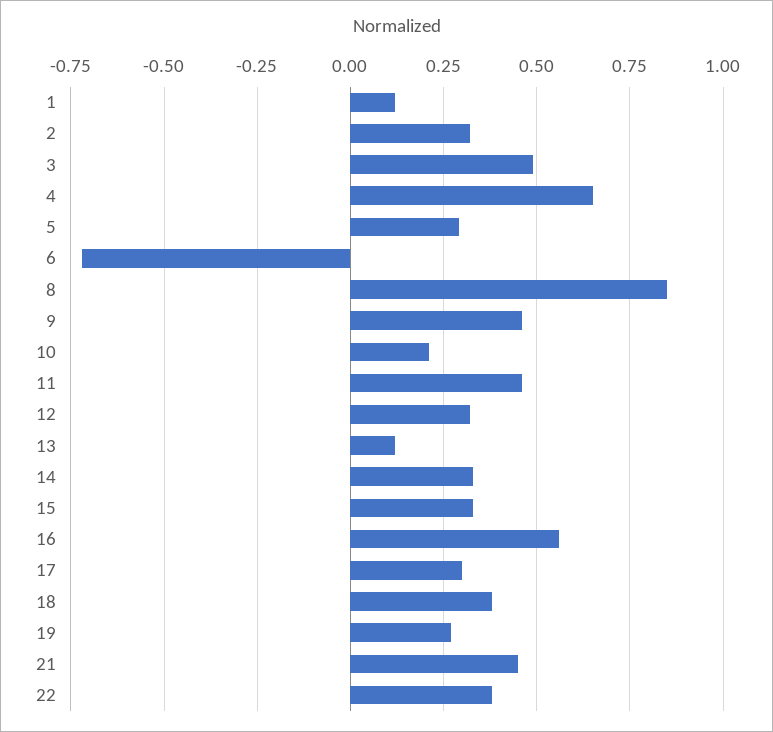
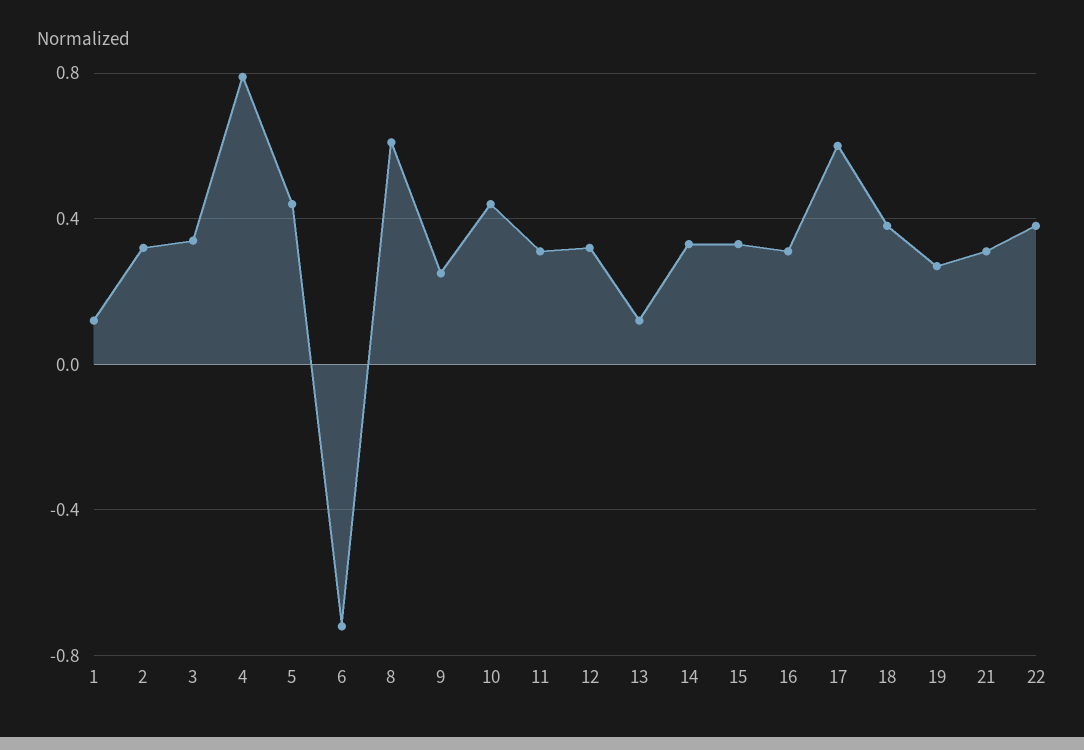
3: 0.5 -> 0.35
4: 0.65 -> 0.8
5: 0.3 -> 0.45
8: 0.85 -> 0.6
9: 0.45 -> 0.25
10: 0.2 -> 0.45
11: 0.45 -> 0.3
16: 0.55 -> 0.3
17: 0.3 -> 0.6
21: 0.45 -> 0.3

